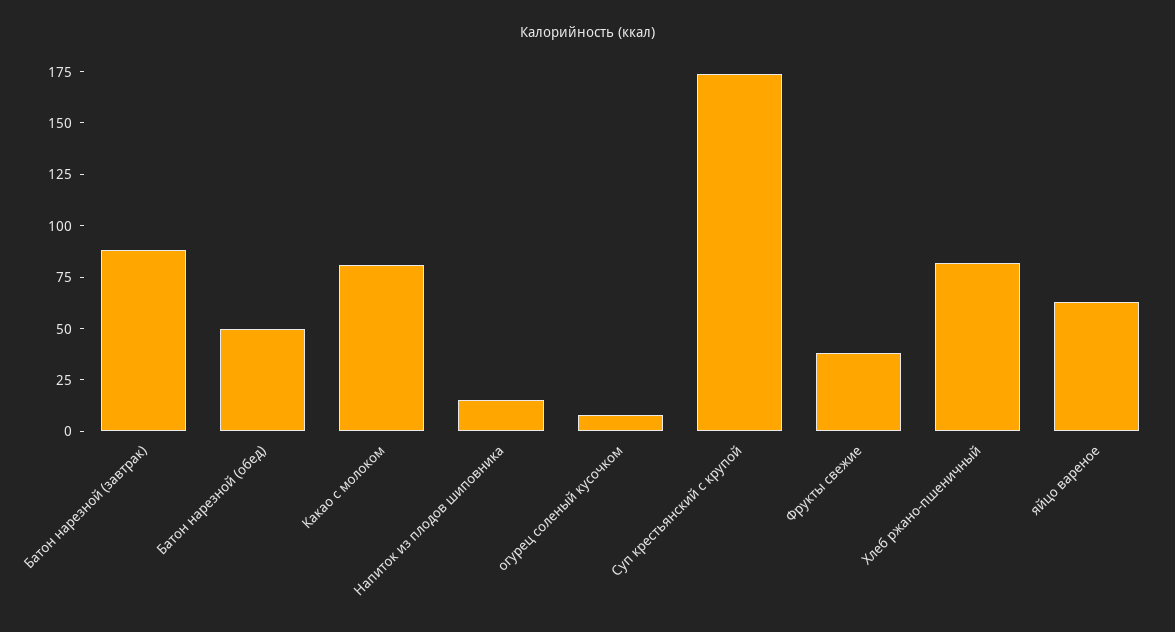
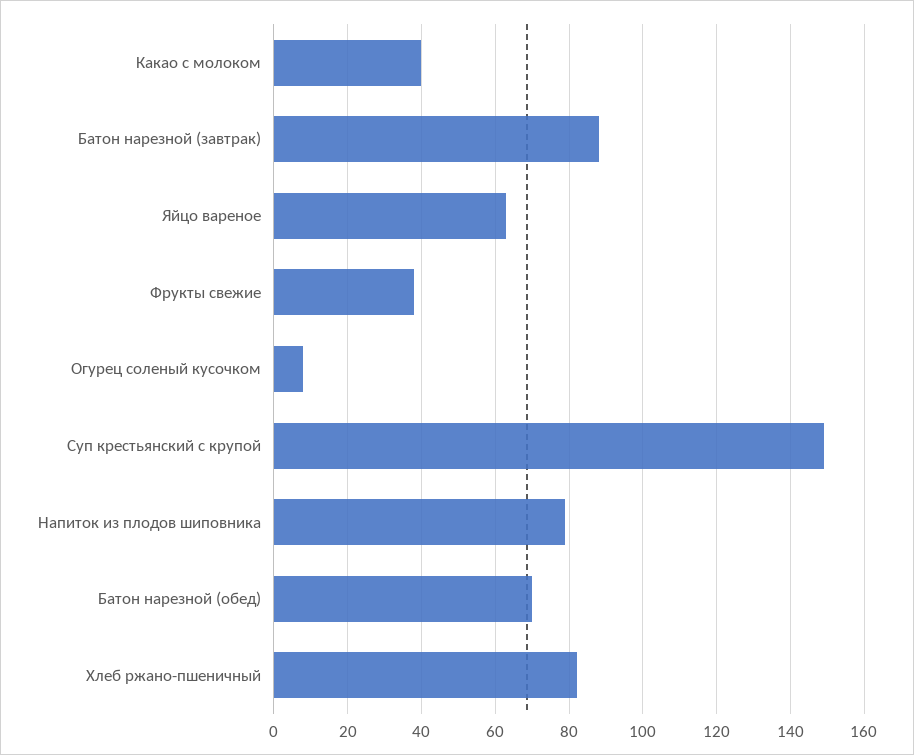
Батон нарезной (обед): 50 -> 70
Какао с молоком: 80 -> 40
Напиток из плодов шиповника: 15 -> 80
Суп крестьянский с крупой: 175 -> 150

